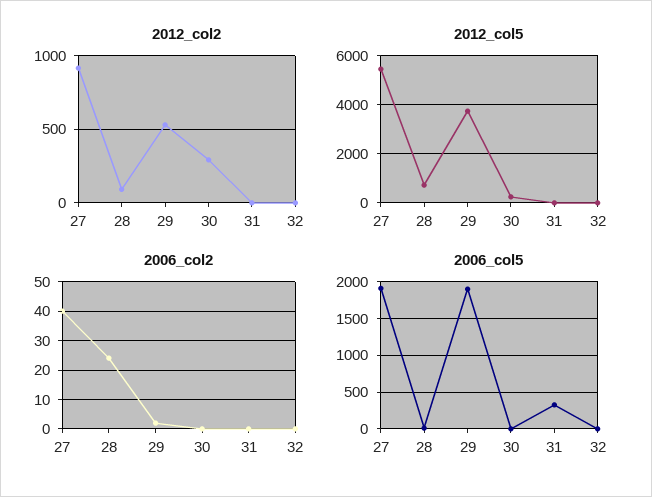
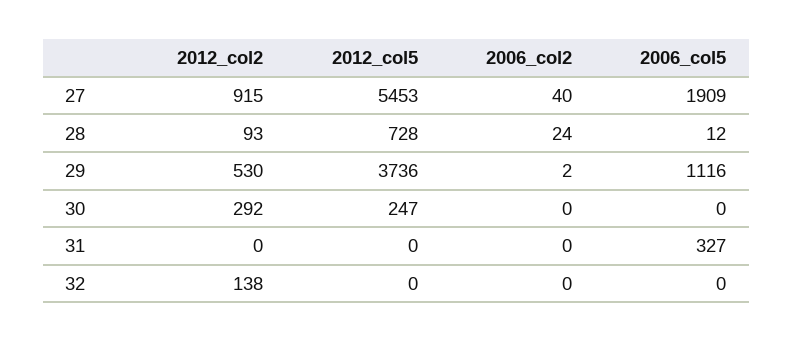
2012_col2, 32: 0 -> 138
2006_col5, 29: 1900 -> 1116

